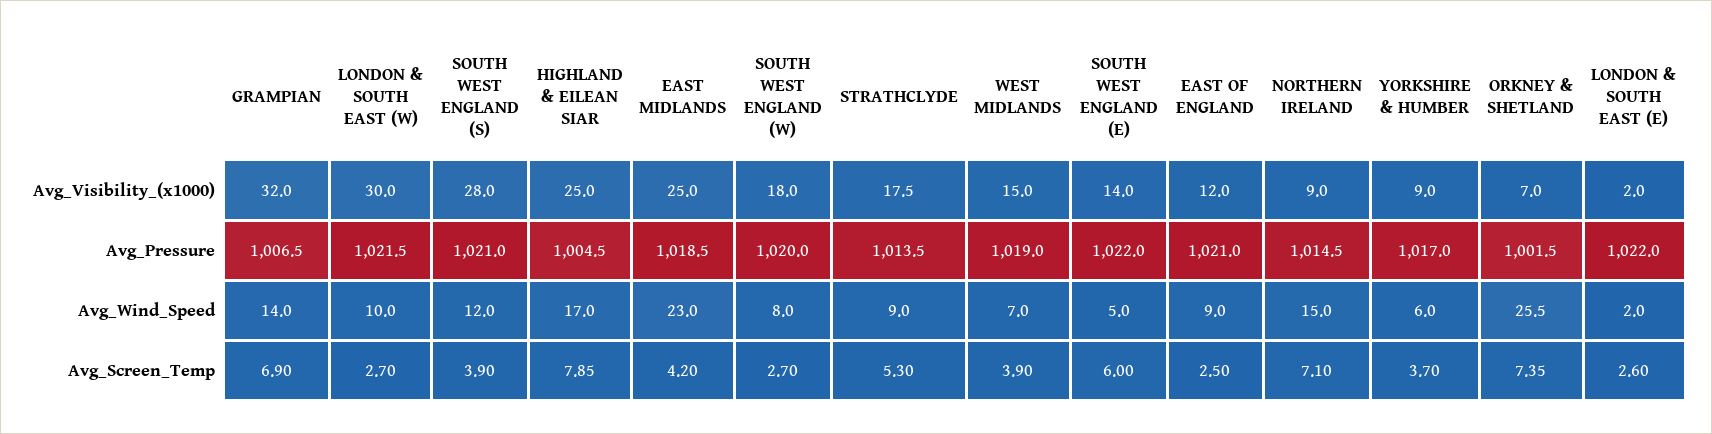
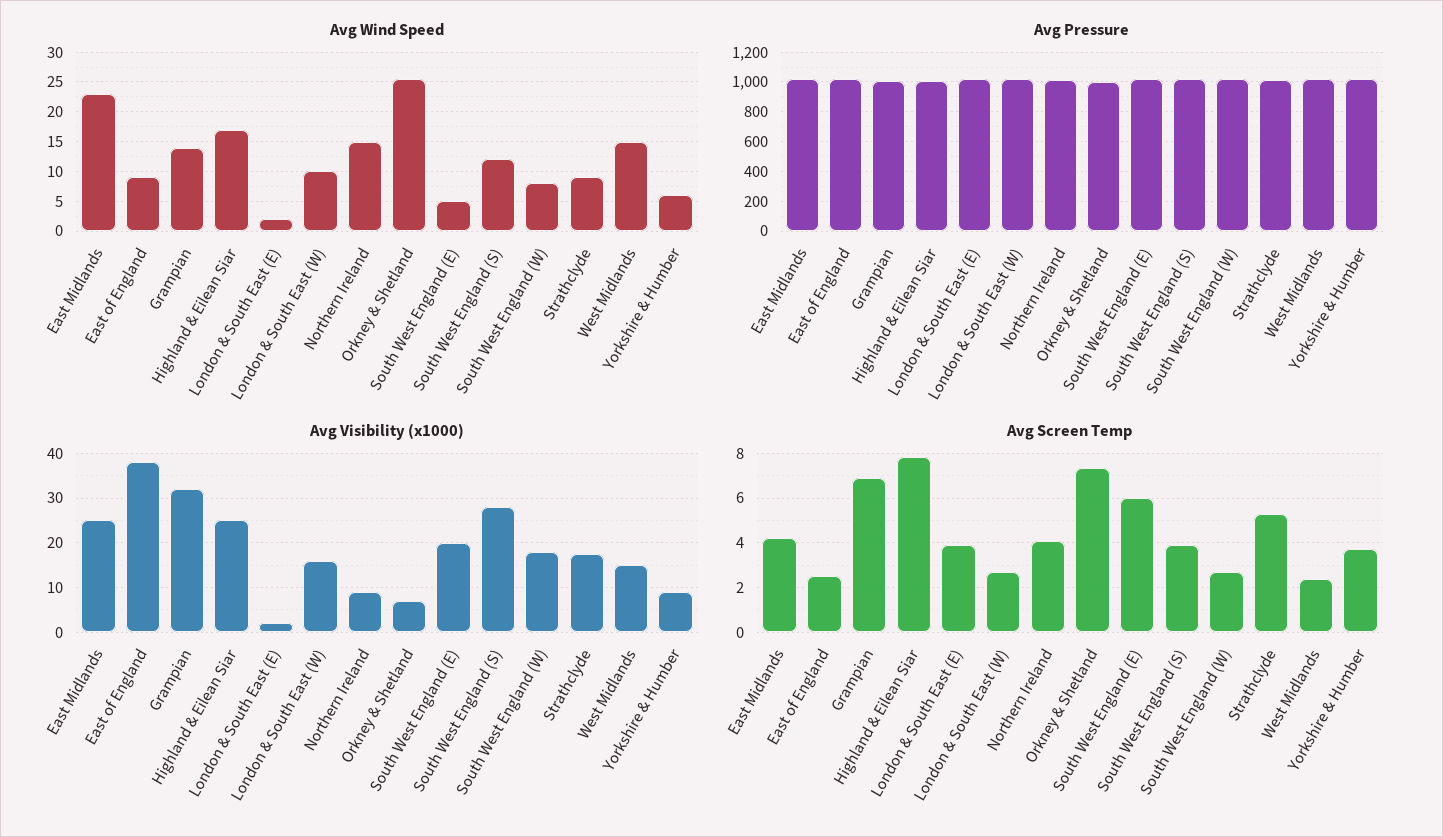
Avg_Visibility_(x1000), LONDON & SOUTH EAST (W): 30 -> 16
Avg_Visibility_(x1000), SOUTH WEST ENGLAND (E): 14 -> 20
Avg_Visibility_(x1000), EAST OF ENGLAND: 12 -> 38
Avg_Wind_Speed, WEST MIDLANDS: 7 -> 15
Avg_Screen_Temp, WEST MIDLANDS: 3.9 -> 2.5
Avg_Screen_Temp, NORTHERN IRELAND: 7.1 -> 4
Avg_Screen_Temp, LONDON & SOUTH EAST (E): 2.6 -> 4

